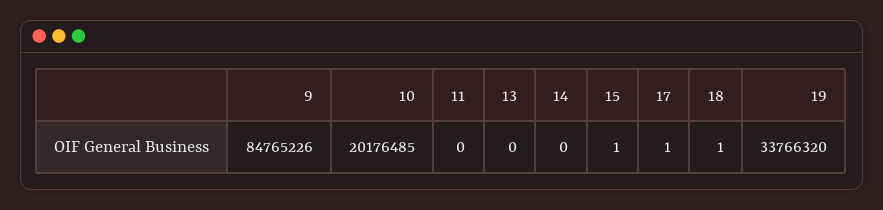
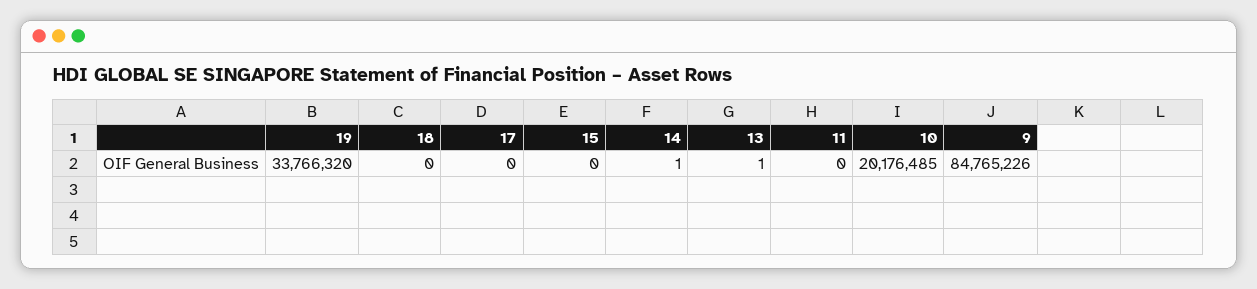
13: 0 -> 1
14: 0 -> 1
15: 1 -> 0
17: 1 -> 0
18: 1 -> 0

